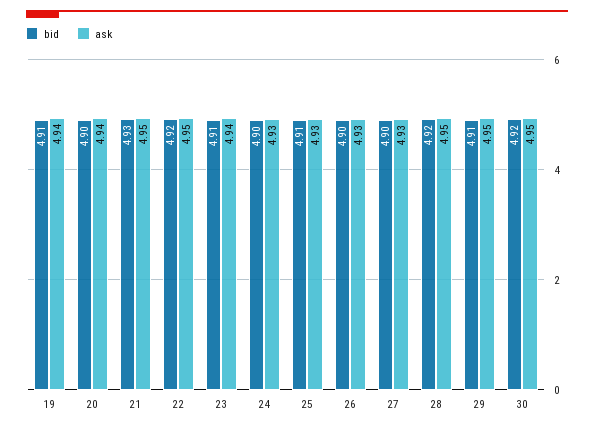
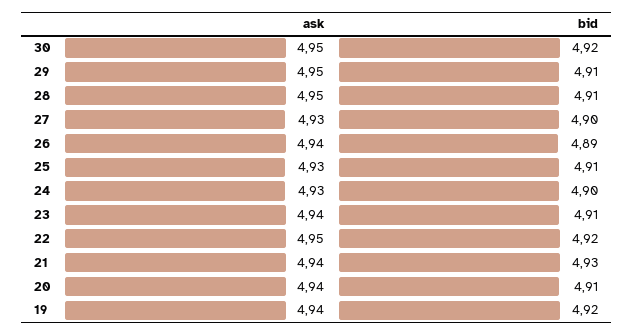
bid, 19: 4.91 -> 4.92
bid, 20: 4.9 -> 4.91
ask, 21: 4.95 -> 4.94
bid, 26: 4.9 -> 4.89
ask, 26: 4.93 -> 4.94
bid, 28: 4.92 -> 4.91

